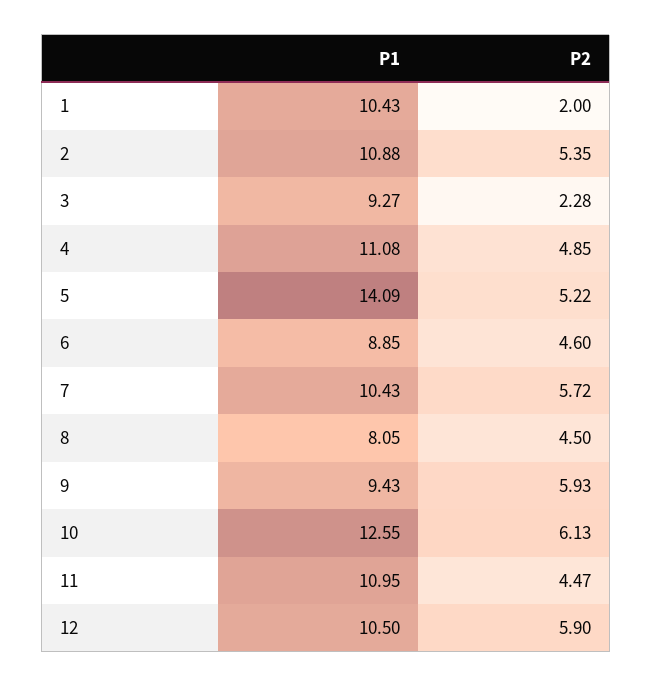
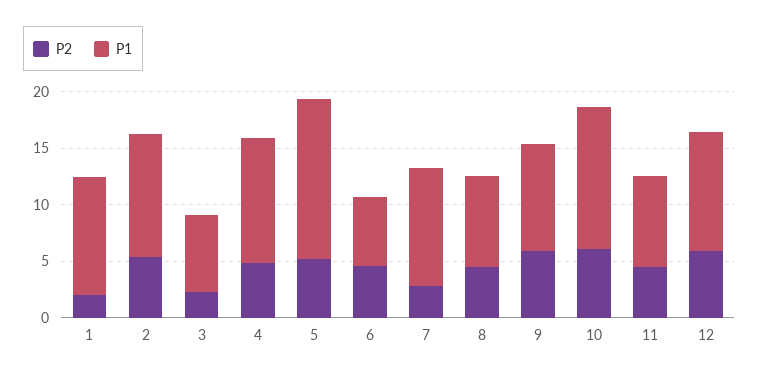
P1, 3: 9.27 -> 7
P1, 6: 8.85 -> 6
P2, 7: 5.72 -> 3
P1, 11: 10.95 -> 8

